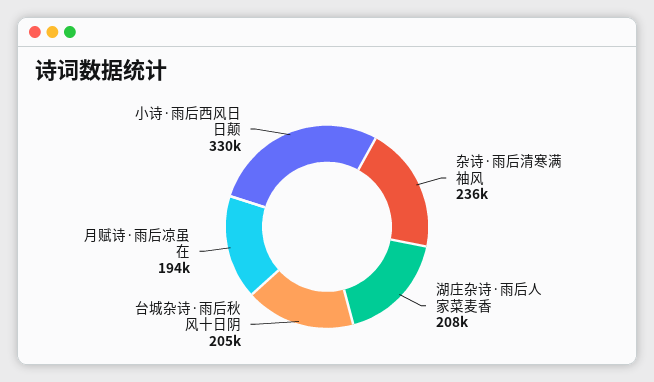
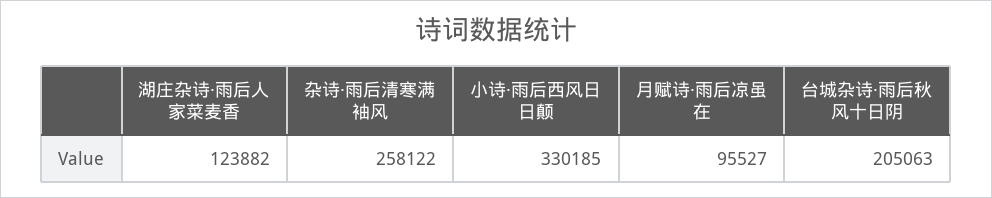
杂诗·雨后清寒满袖风: 236000 -> 258122
湖庄杂诗·雨后人家菜麦香: 208000 -> 123882
月赋诗·雨后凉虽在: 194000 -> 95527

